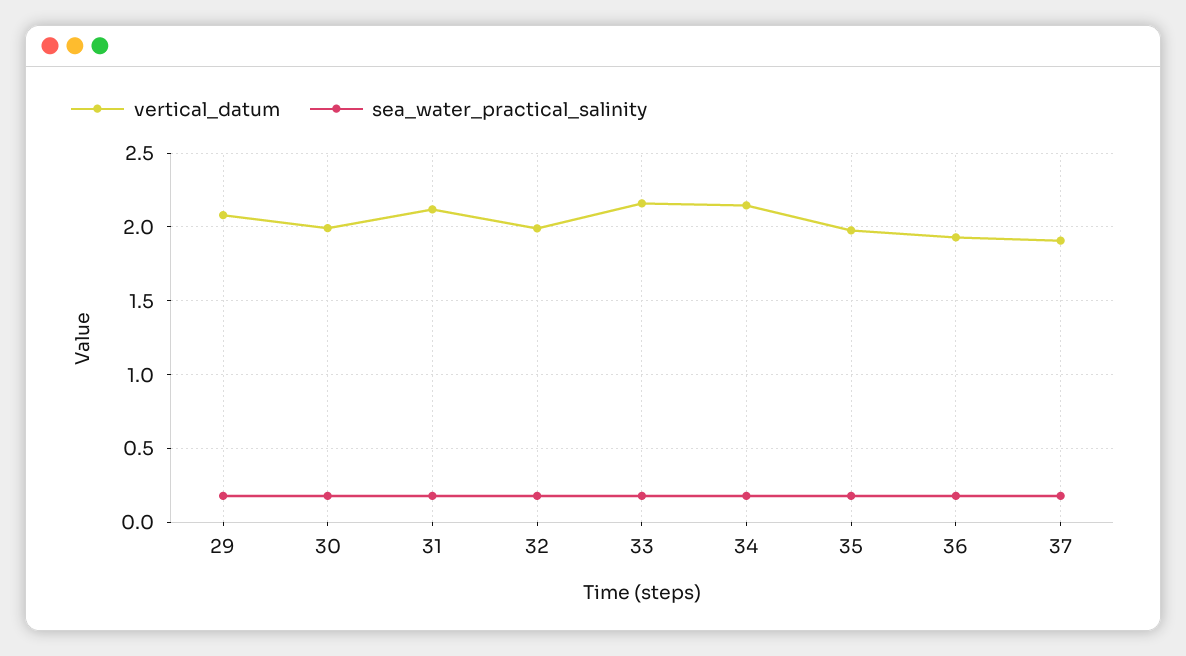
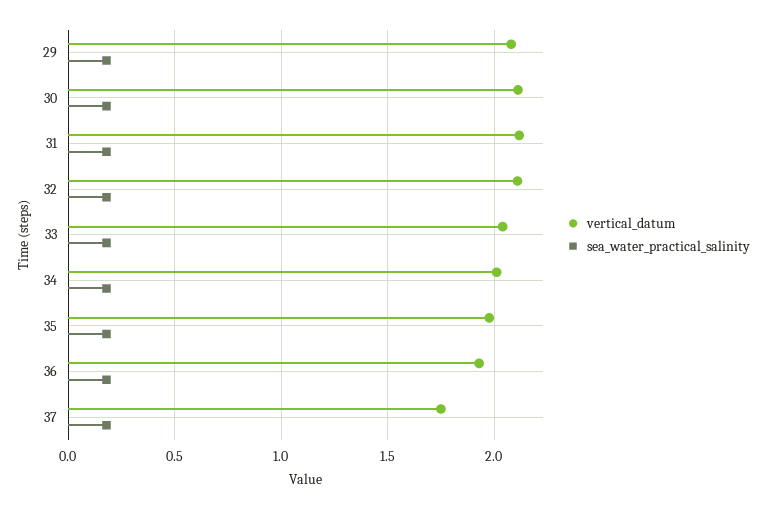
vertical_datum, 30: 2 -> 2.1
vertical_datum, 32: 2 -> 2.1
vertical_datum, 33: 2.15 -> 2.05
vertical_datum, 34: 2.15 -> 2
vertical_datum, 37: 1.9 -> 1.75

